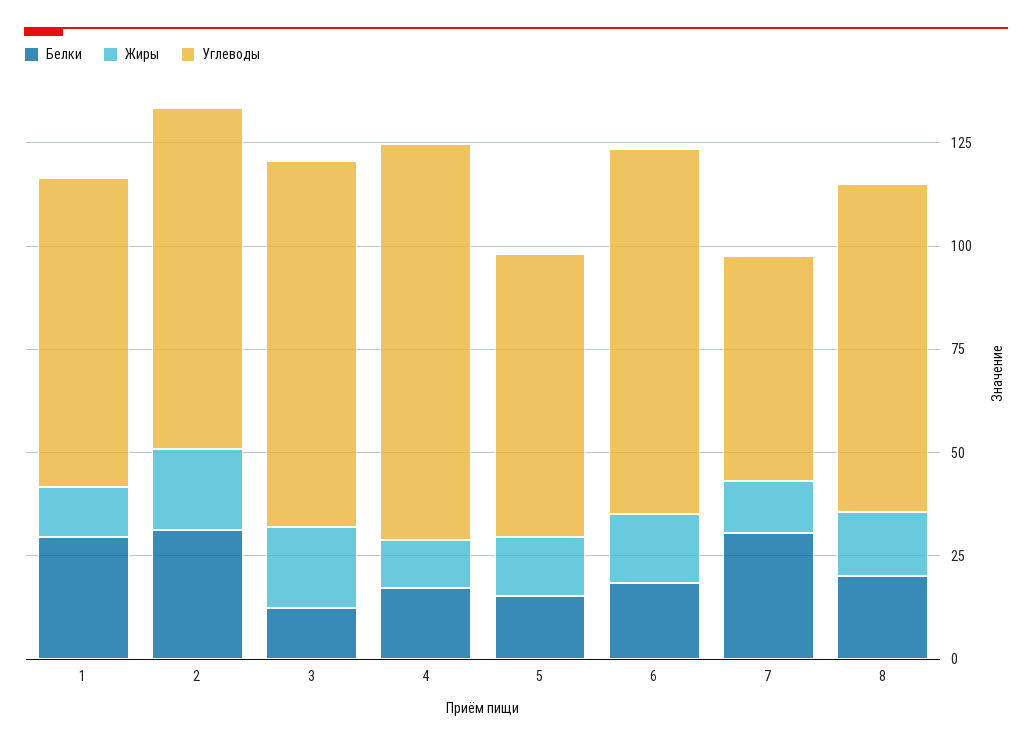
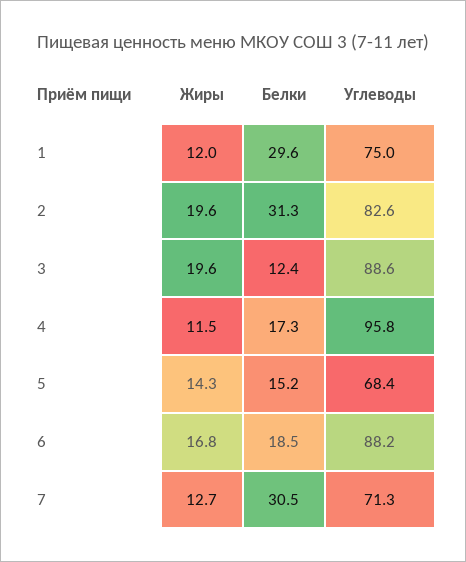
Углеводы, 7: 55 -> 71.3
Белки, 8: 20 -> none
Жиры, 8: 15 -> none
Углеводы, 8: 80 -> none

